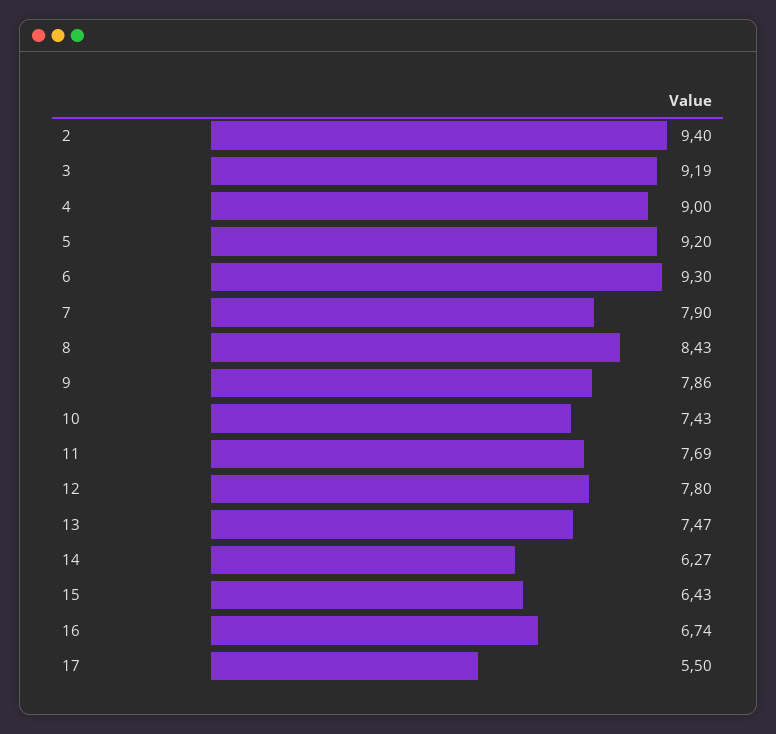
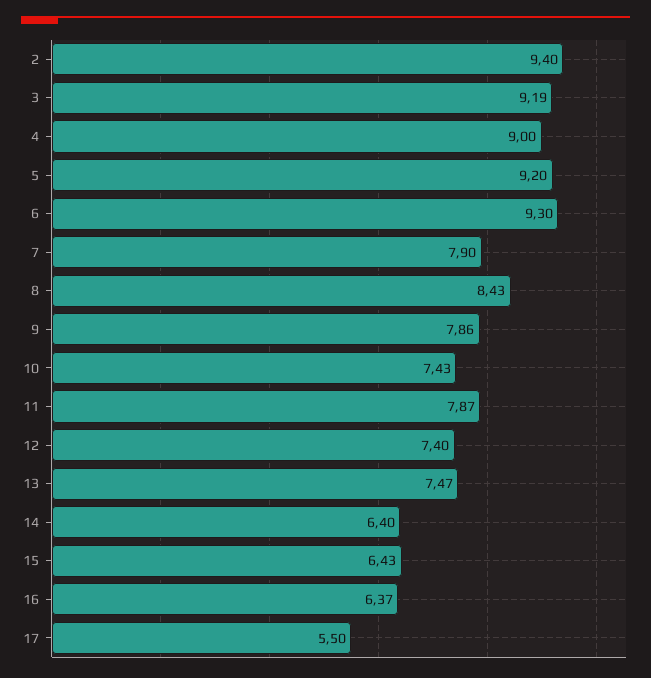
11: 7.69 -> 7.87
12: 7.8 -> 7.4
14: 6.27 -> 6.4
16: 6.74 -> 6.37

